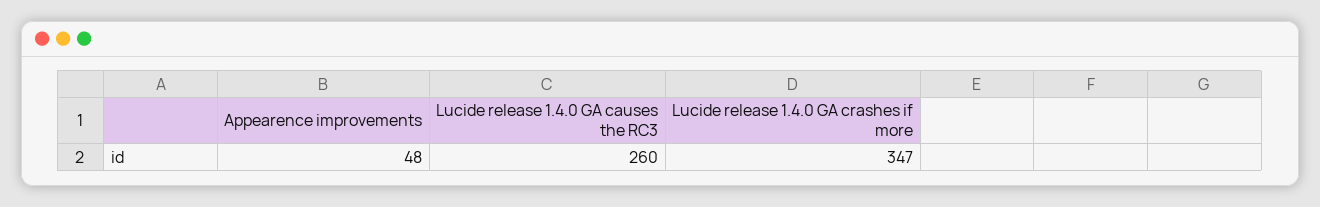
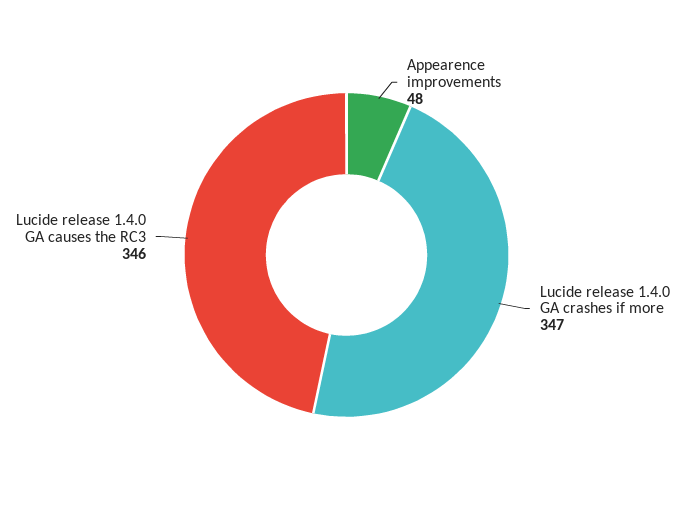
Lucide release 1.4.0 GA causes the RC3: 260 -> 346

